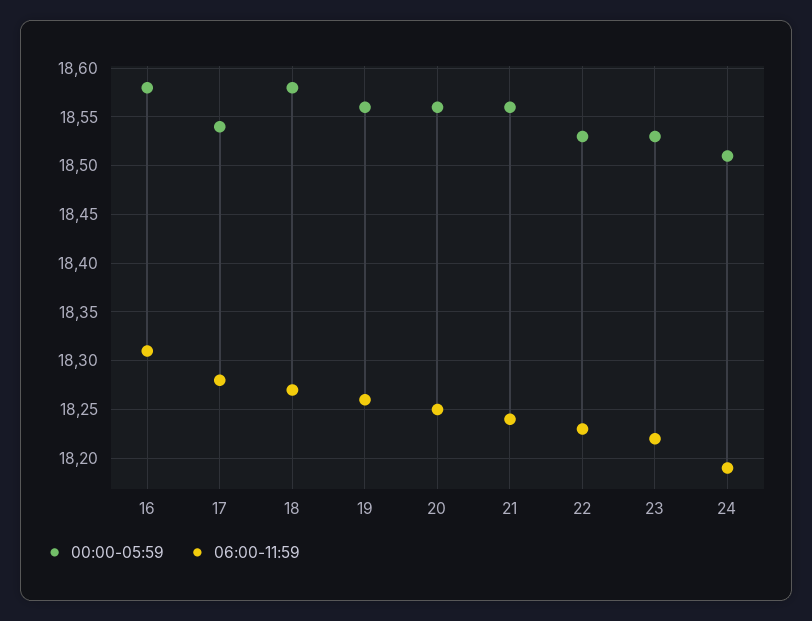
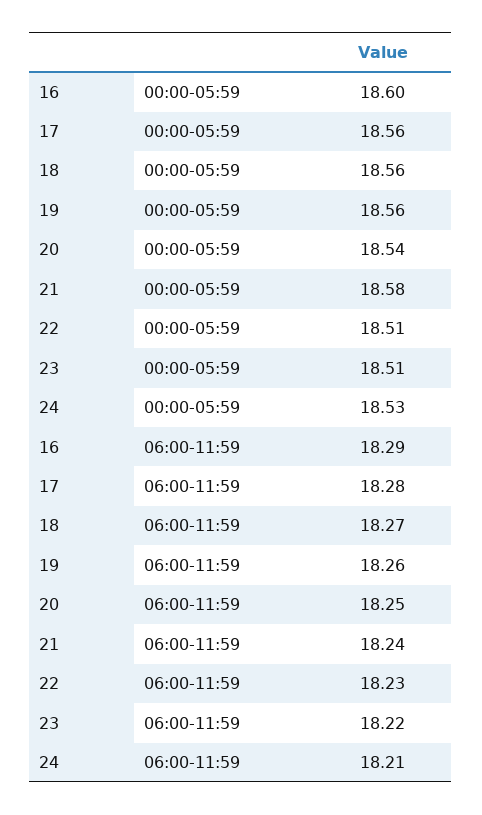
00:00-05:59, 16: 18.58 -> 18.6
06:00-11:59, 16: 18.31 -> 18.29
00:00-05:59, 17: 18.54 -> 18.56
00:00-05:59, 18: 18.58 -> 18.56
00:00-05:59, 20: 18.56 -> 18.54
00:00-05:59, 21: 18.56 -> 18.58
00:00-05:59, 22: 18.53 -> 18.51
00:00-05:59, 23: 18.53 -> 18.51
00:00-05:59, 24: 18.51 -> 18.53
06:00-11:59, 24: 18.19 -> 18.21

